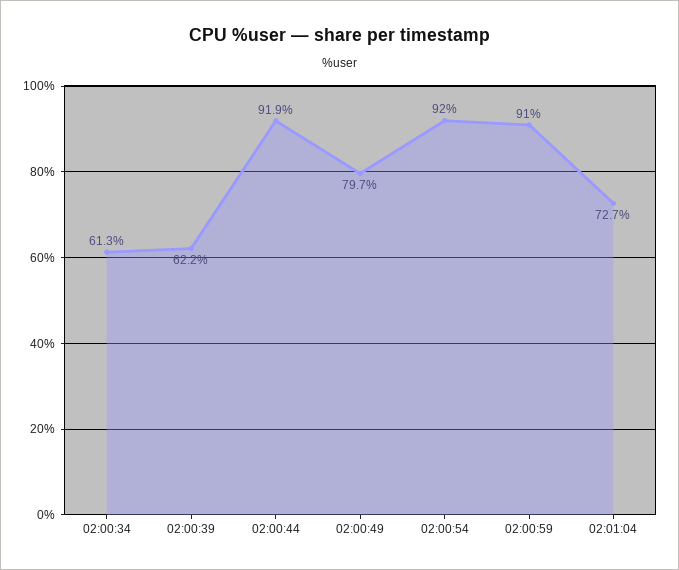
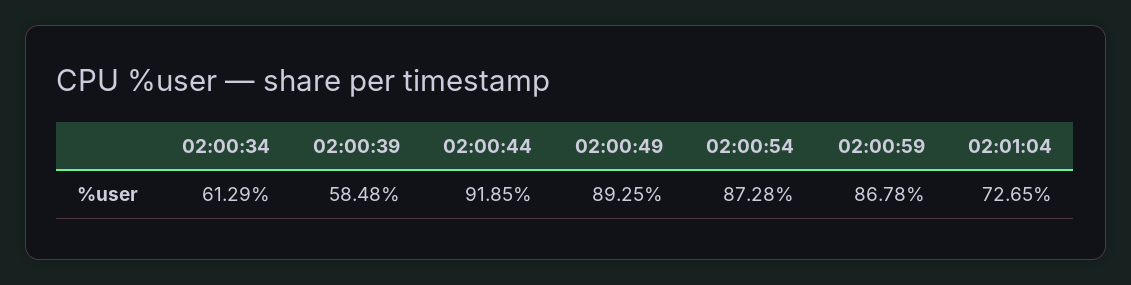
02:00:39: 62.2 -> 58.48
02:00:49: 79.7 -> 89.25
02:00:54: 92 -> 87.28
02:00:59: 91 -> 86.78

